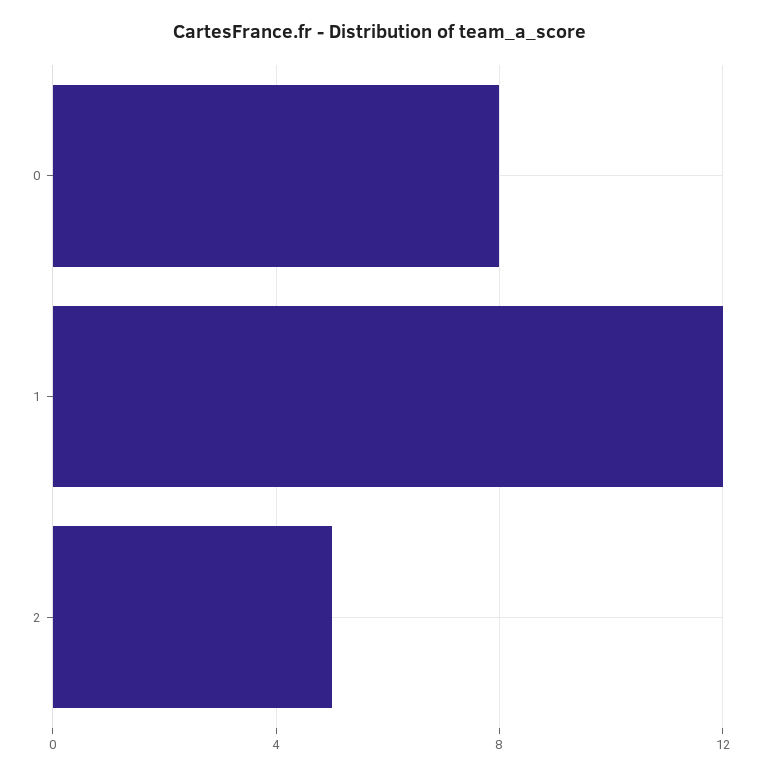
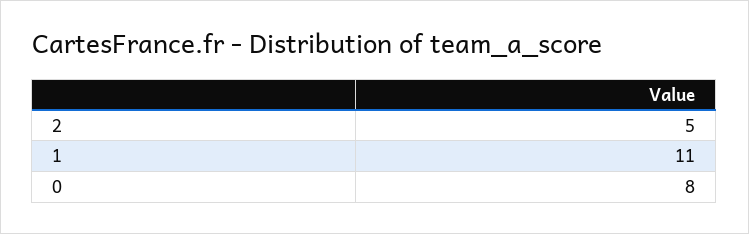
1: 12 -> 11

